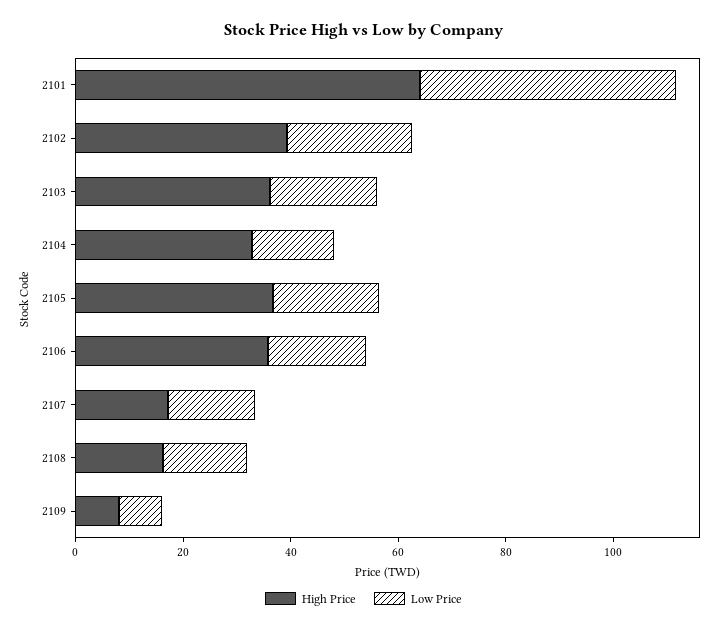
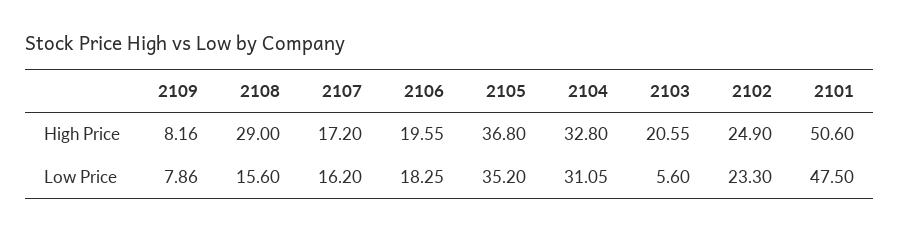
High Price, 2101: 65 -> 50.6
High Price, 2102: 40 -> 24.9
High Price, 2103: 35 -> 20.55
Low Price, 2103: 20 -> 5.6
Low Price, 2104: 15 -> 31.05
Low Price, 2105: 20 -> 35.2
High Price, 2106: 35 -> 19.55
High Price, 2108: 15 -> 29

